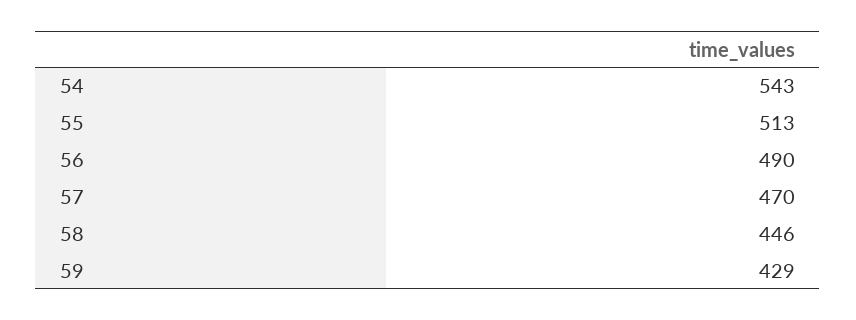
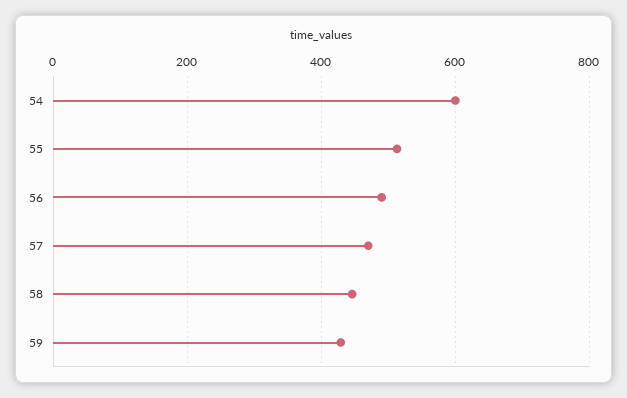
54: 543 -> 600

